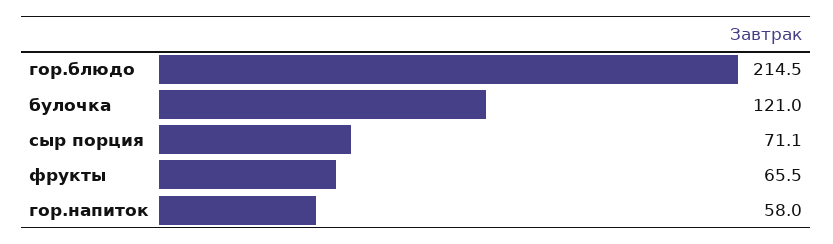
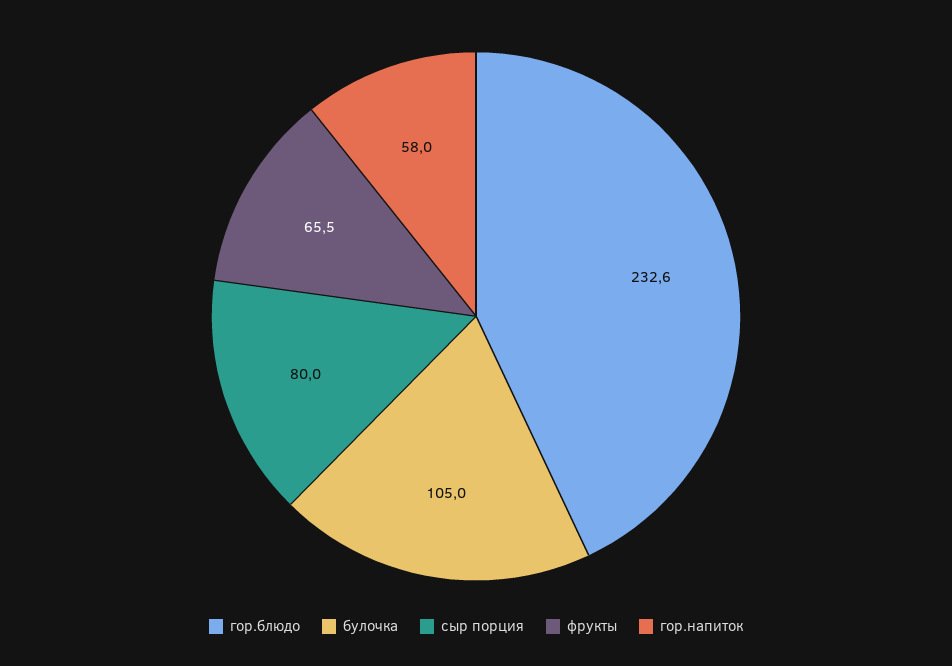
гор.блюдо: 214.5 -> 232.6
булочка: 121 -> 105
сыр порция: 71.1 -> 80

